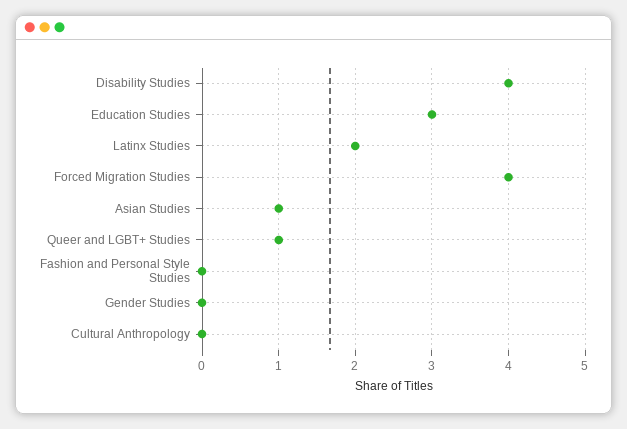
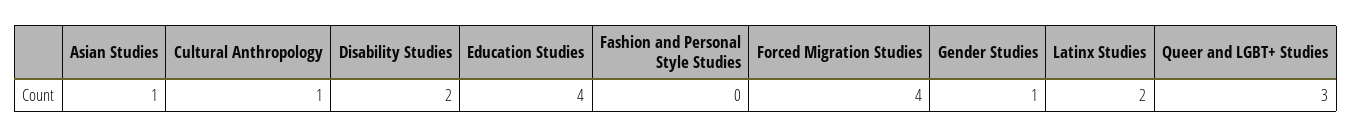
Disability Studies: 4 -> 2
Education Studies: 3 -> 4
Queer and LGBT+ Studies: 1 -> 3
Gender Studies: 0 -> 1
Cultural Anthropology: 0 -> 1

